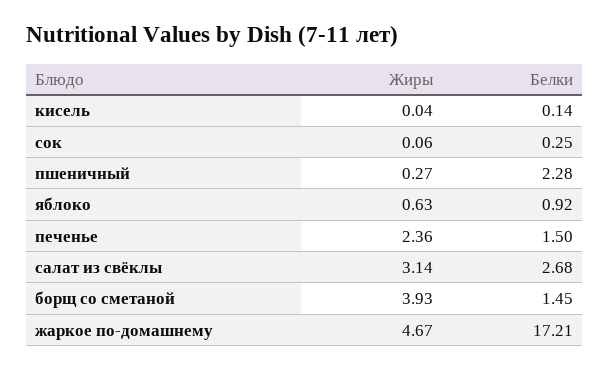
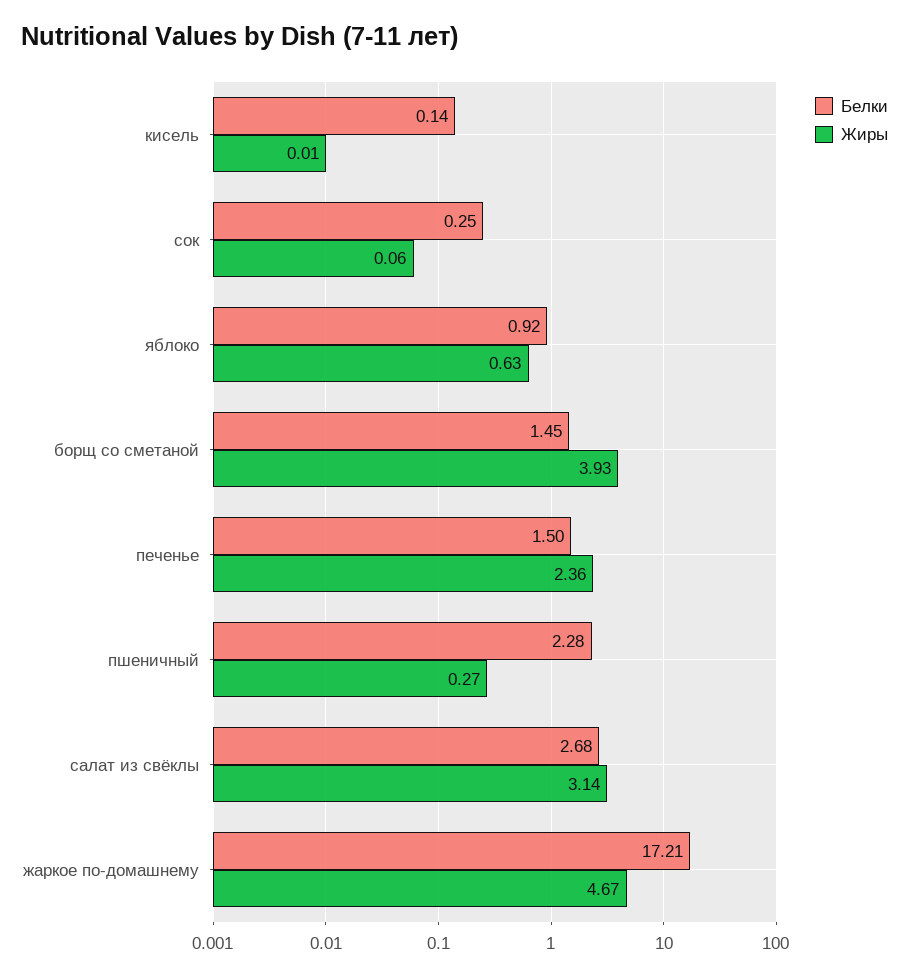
Жиры, кисель: 0.04 -> 0.01

